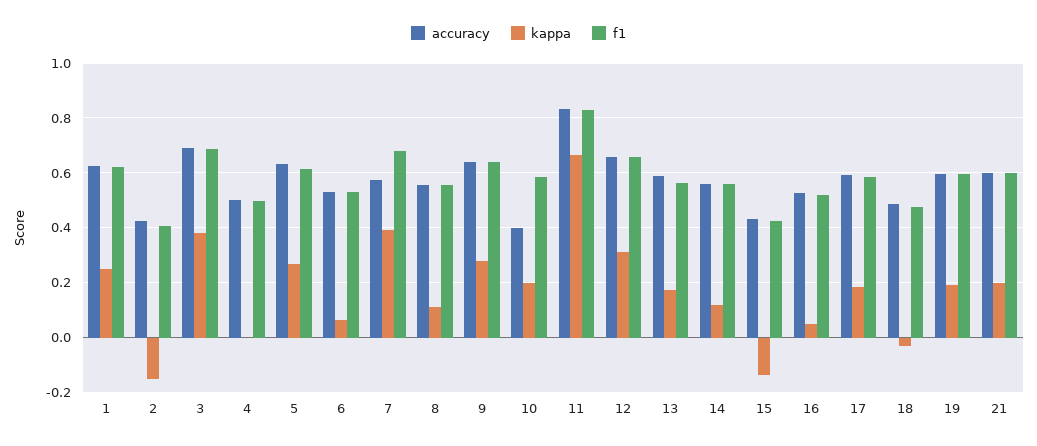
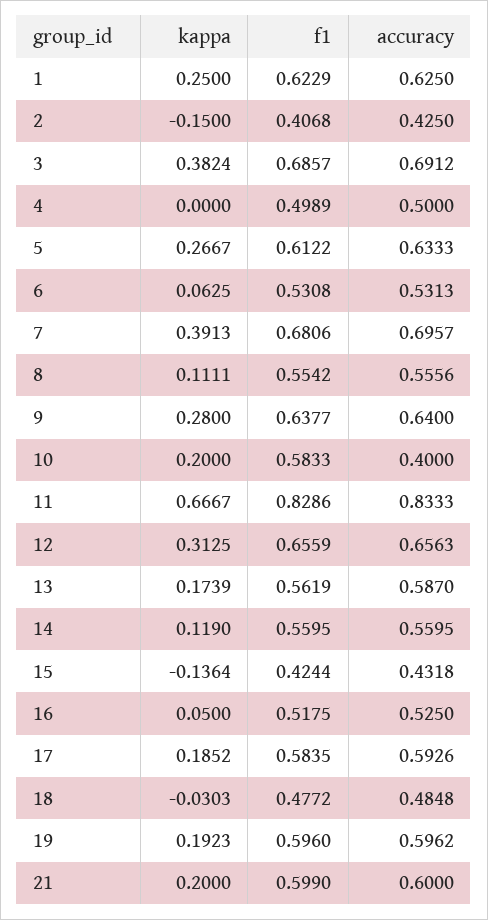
accuracy, 7: 0.575 -> 0.6957

